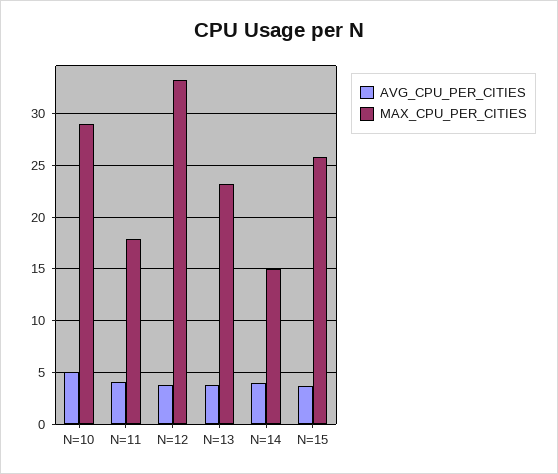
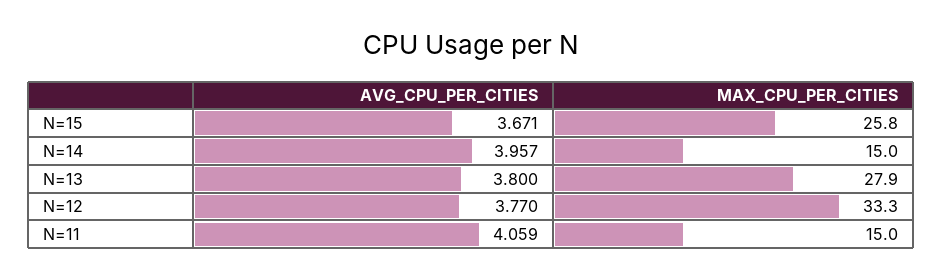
AVG_CPU_PER_CITIES, N=10: 5 -> none
MAX_CPU_PER_CITIES, N=10: 29 -> none
MAX_CPU_PER_CITIES, N=11: 18 -> 15
MAX_CPU_PER_CITIES, N=13: 23 -> 27.9

